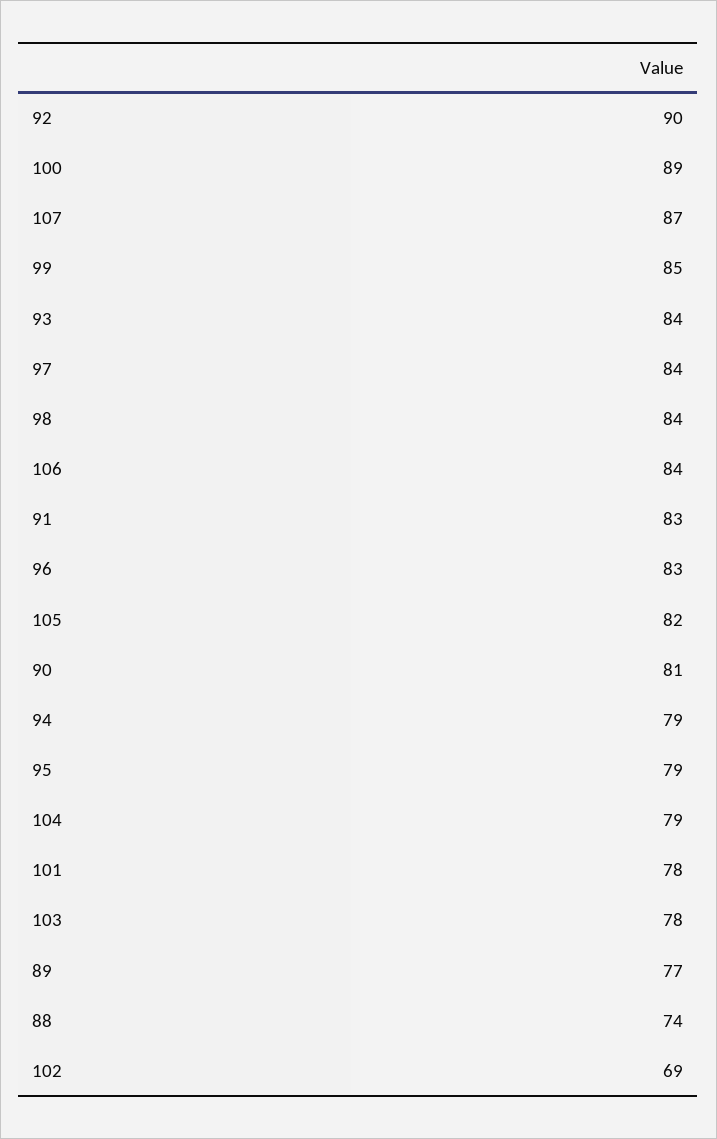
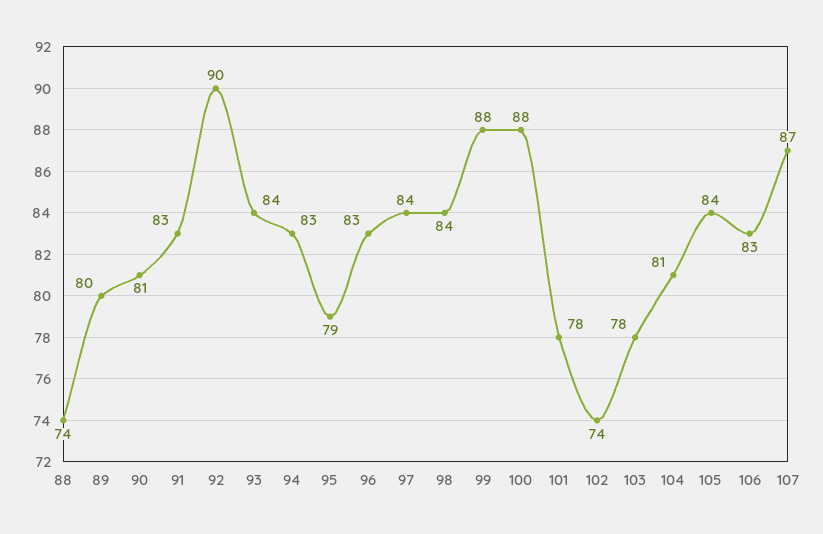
100: 89 -> 88
99: 85 -> 88
106: 84 -> 83
105: 82 -> 84
94: 79 -> 83
104: 79 -> 81
89: 77 -> 80
102: 69 -> 74

